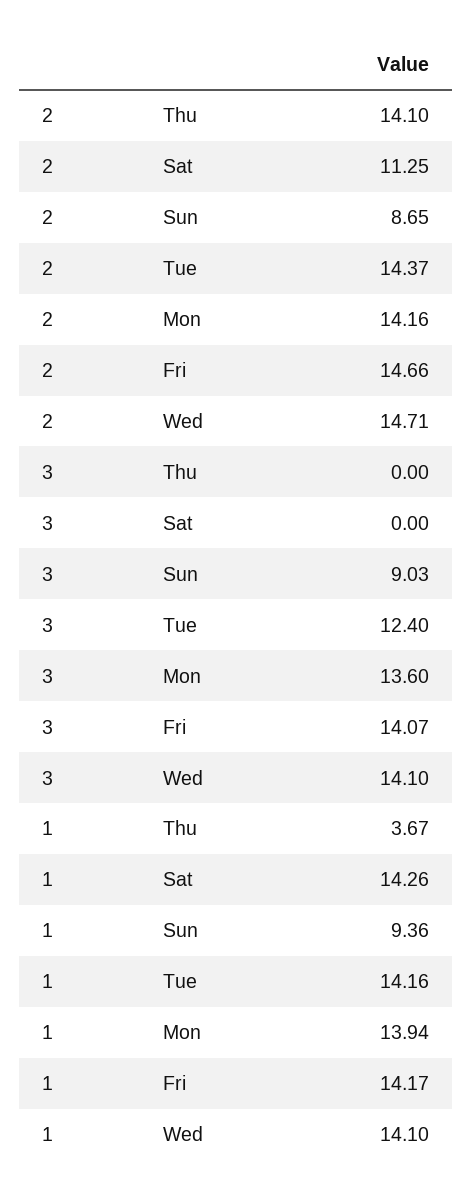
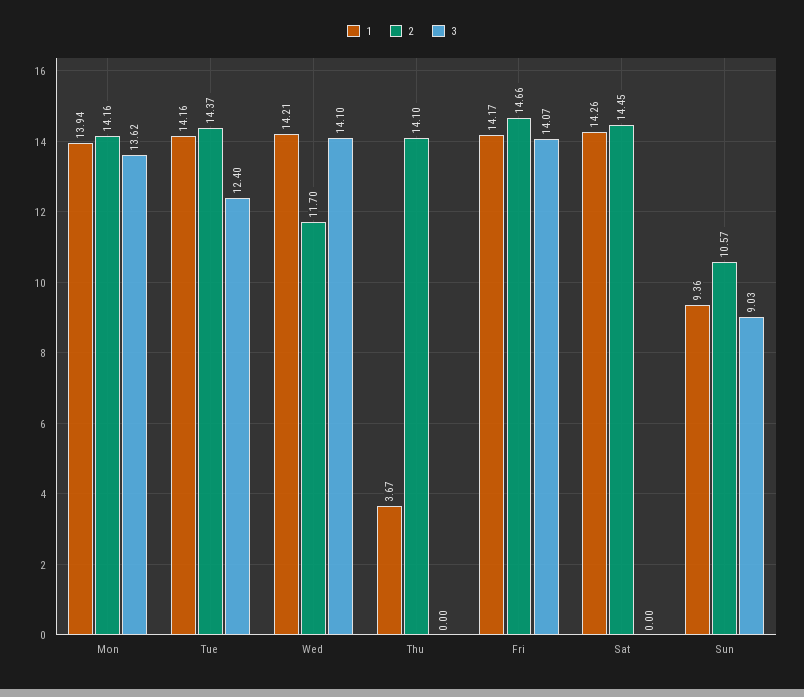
2, Sat: 11.25 -> 14.45
2, Sun: 8.65 -> 10.57
2, Wed: 14.71 -> 11.7
3, Mon: 13.6 -> 13.62
1, Wed: 14.1 -> 14.21

